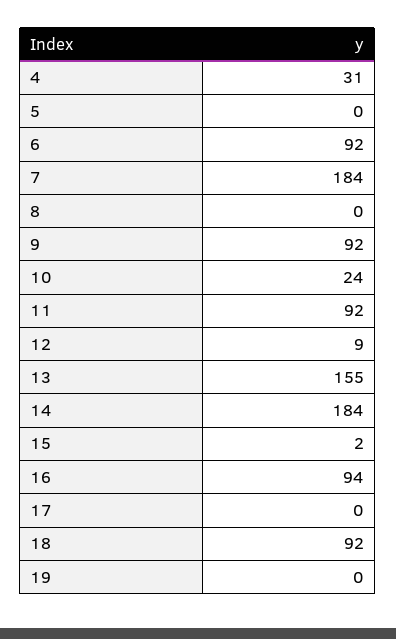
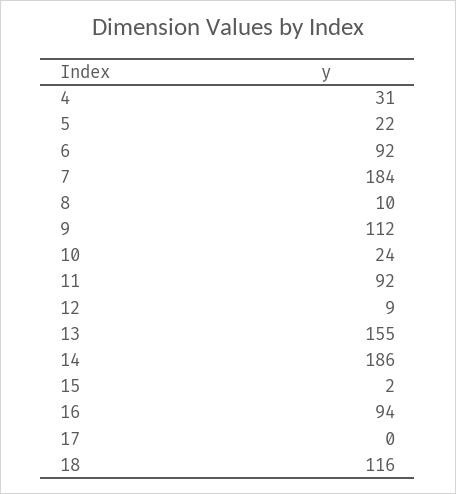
5: 0 -> 22
8: 0 -> 10
9: 92 -> 112
14: 184 -> 186
18: 92 -> 116
19: 0 -> none

